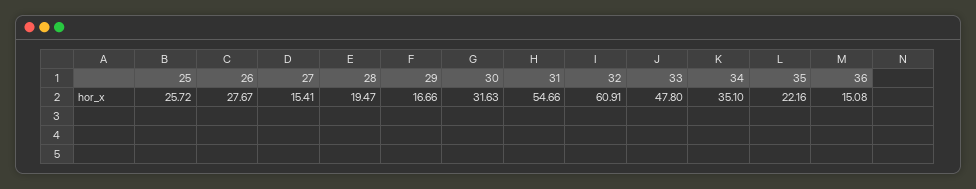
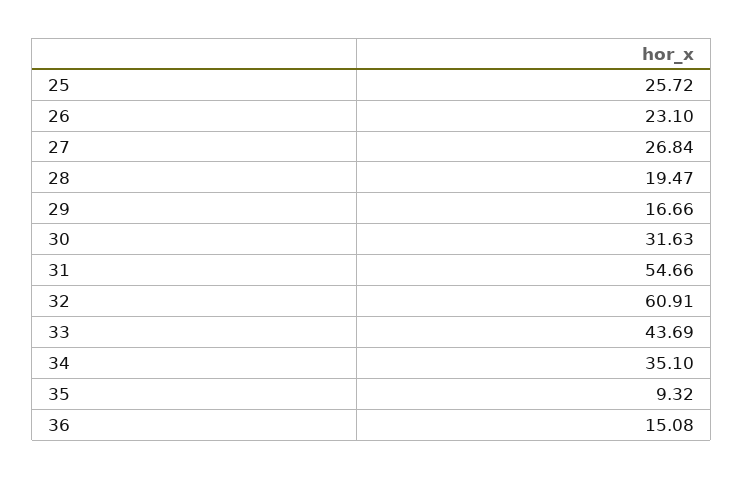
26: 27.67 -> 23.1
27: 15.41 -> 26.84
33: 47.8 -> 43.69
35: 22.16 -> 9.32

